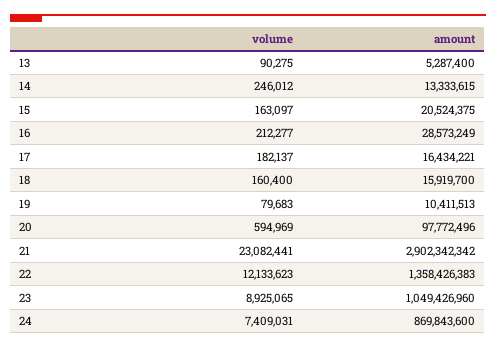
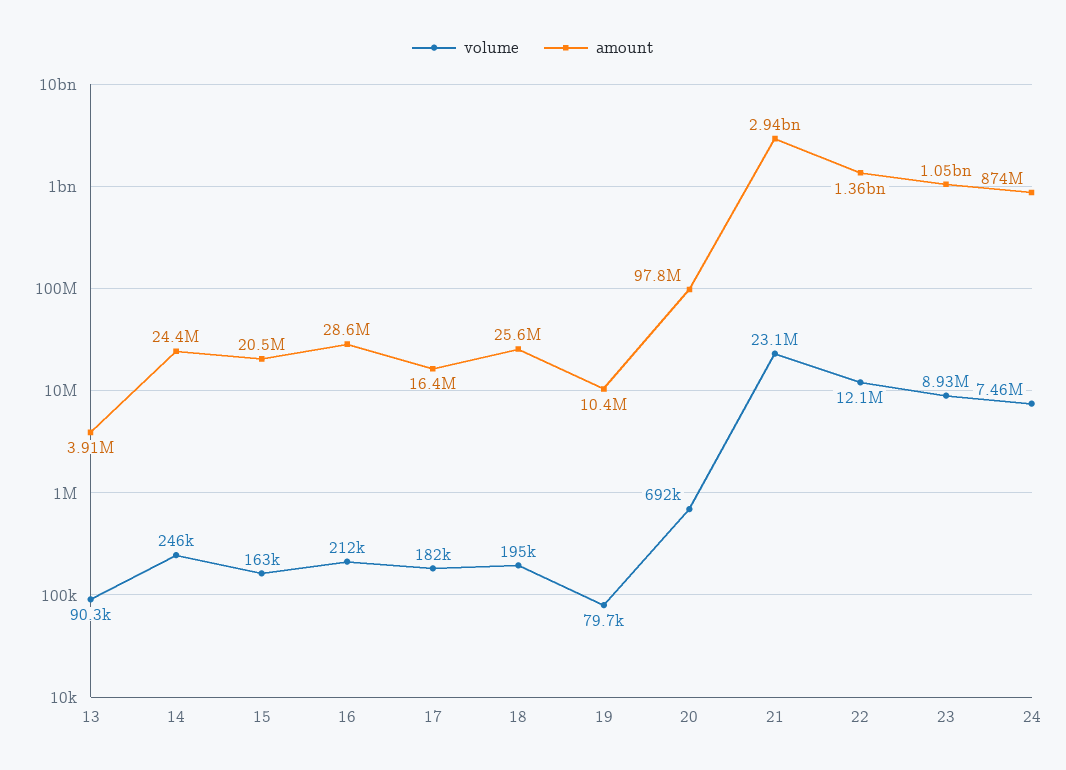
amount, 13: 5287400 -> 3910000
amount, 14: 13333615 -> 24400000
volume, 18: 160400 -> 195000
amount, 18: 15919700 -> 25600000
volume, 20: 594969 -> 692000
amount, 21: 2902342342 -> 2940000000
volume, 24: 7409031 -> 7460000
amount, 24: 869843600 -> 874000000

